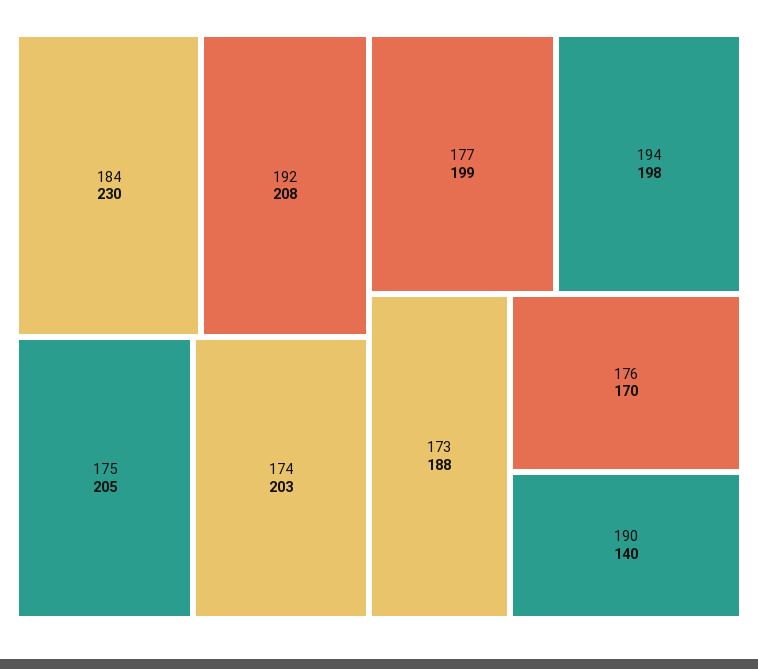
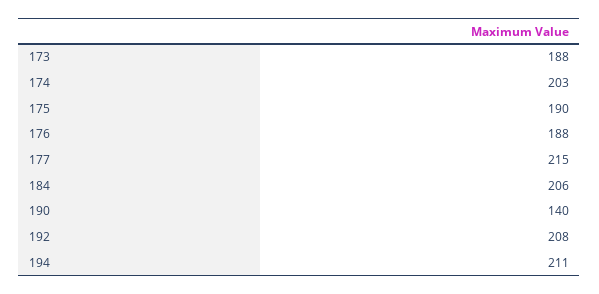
184: 230 -> 206
175: 205 -> 190
177: 199 -> 215
194: 198 -> 211
176: 170 -> 188

